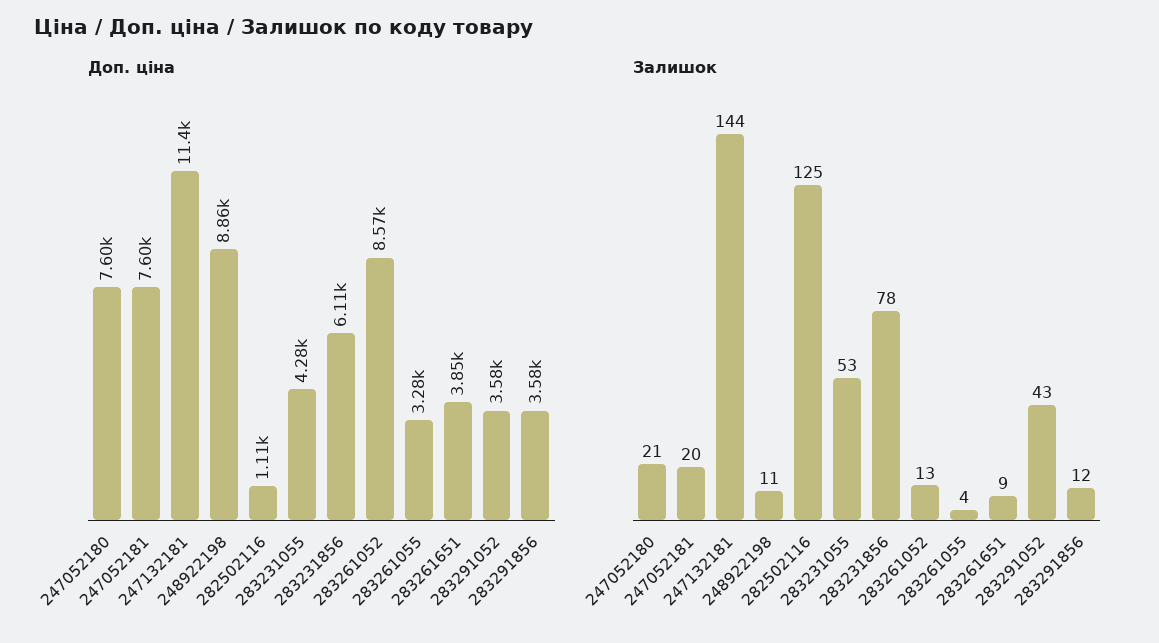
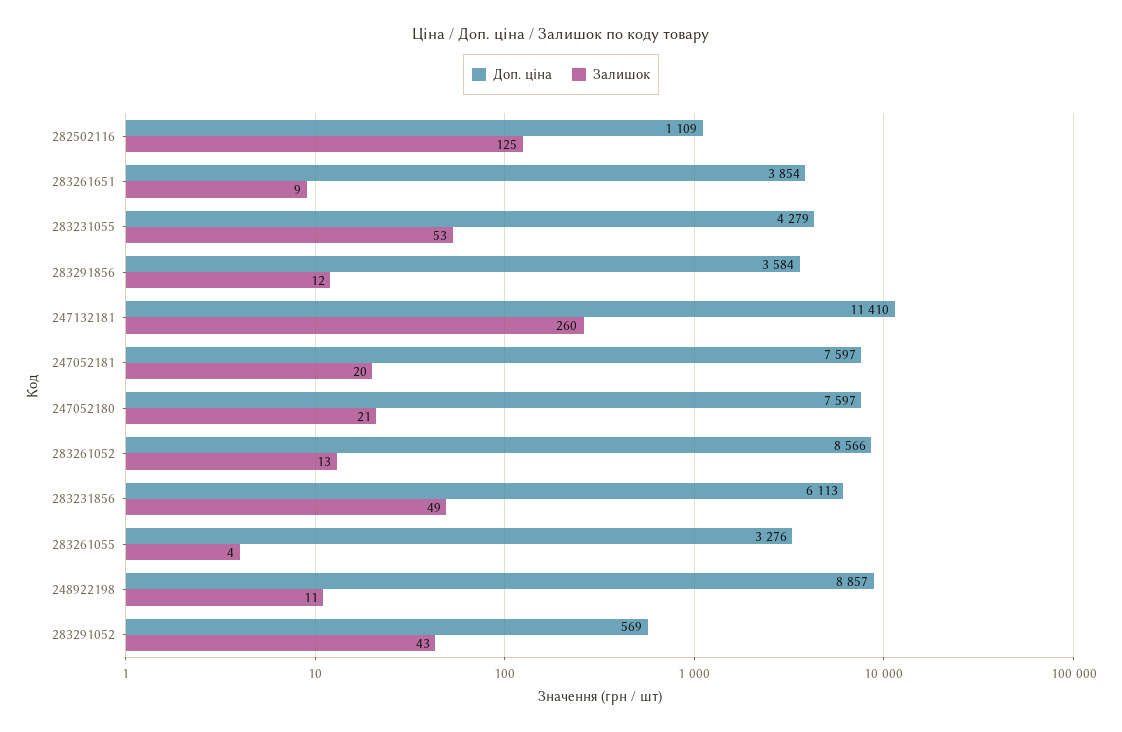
Доп. ціна, 283291052: 3580 -> 569
Залишок, 247132181: 144 -> 260
Залишок, 283231856: 78 -> 49

